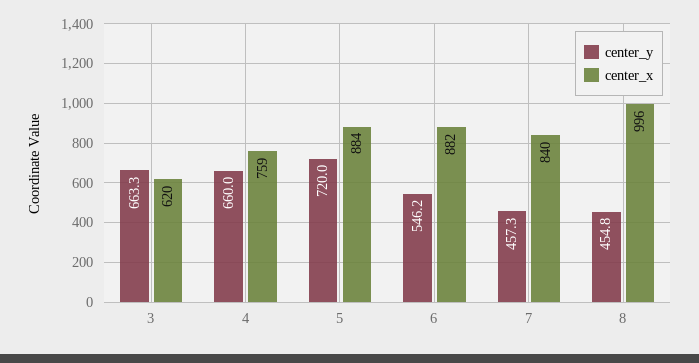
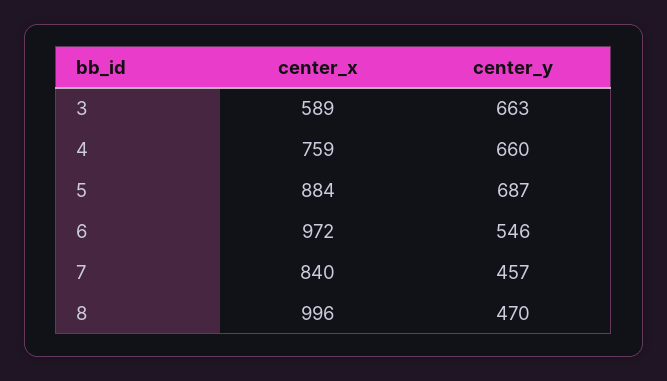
center_x, 3: 620 -> 589
center_y, 5: 720 -> 687
center_x, 6: 882 -> 972
center_y, 8: 454.8 -> 470

